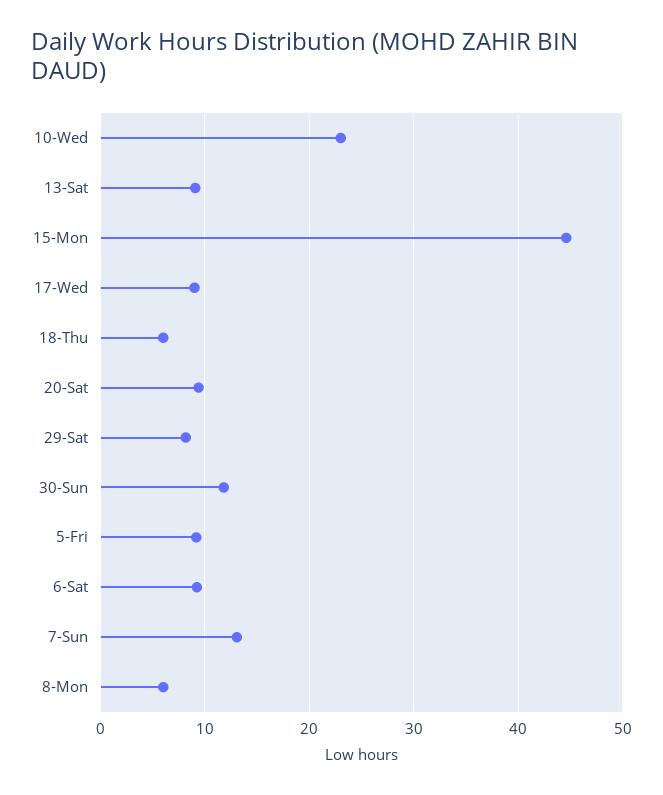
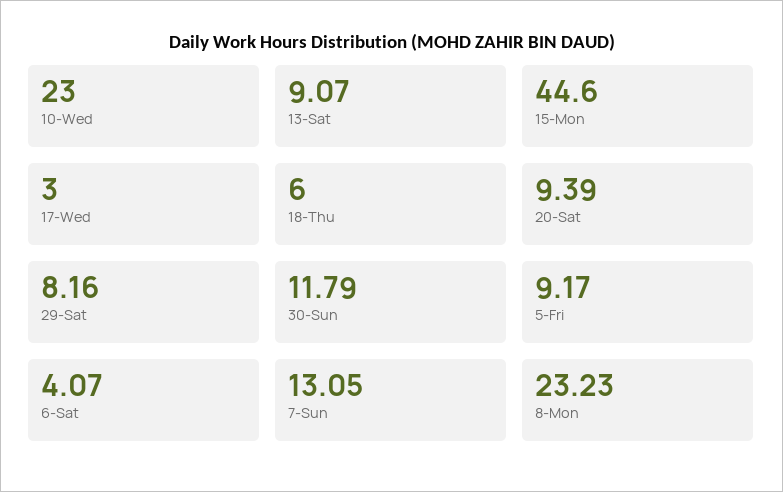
17-Wed: 9 -> 3
6-Sat: 9 -> 4.07
8-Mon: 6 -> 23.23

